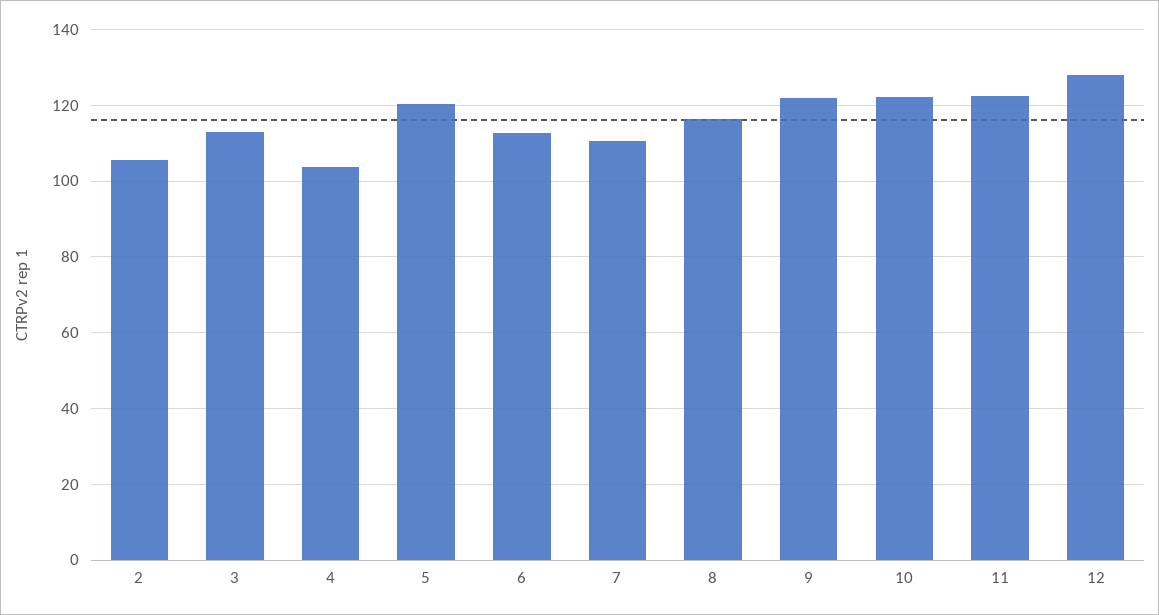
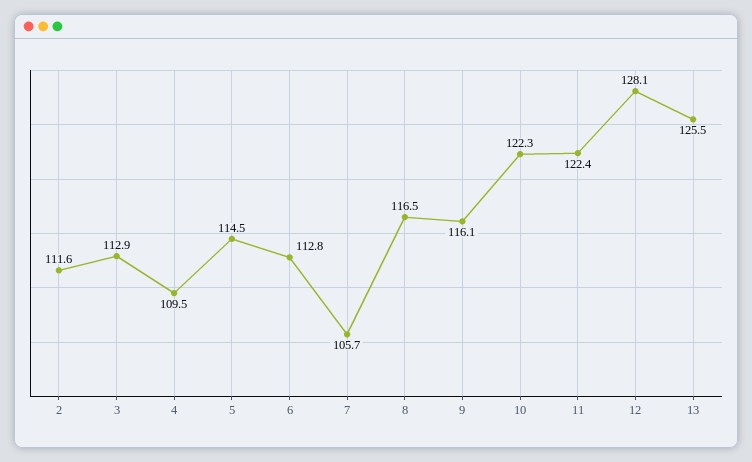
2: 106 -> 111.6
4: 104 -> 109.5
5: 120 -> 114.5
7: 110 -> 105.7
9: 122 -> 116.1
13: none -> 125.5

